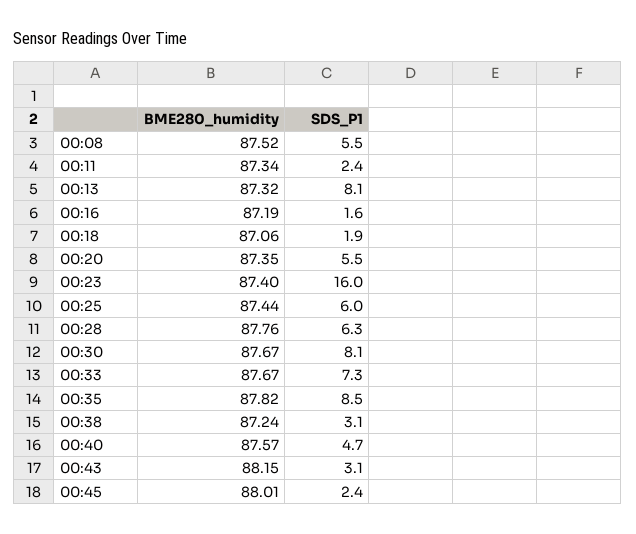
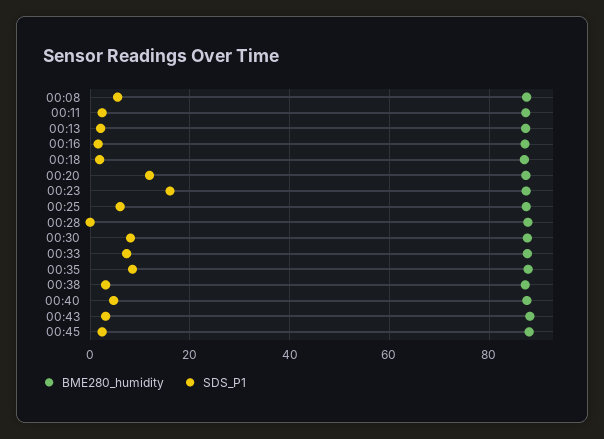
SDS_P1, 00:13: 8.1 -> 2
SDS_P1, 00:20: 5.5 -> 12
SDS_P1, 00:28: 6.3 -> 0

